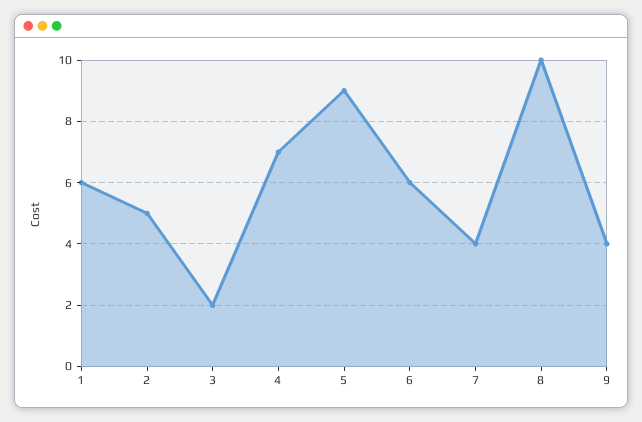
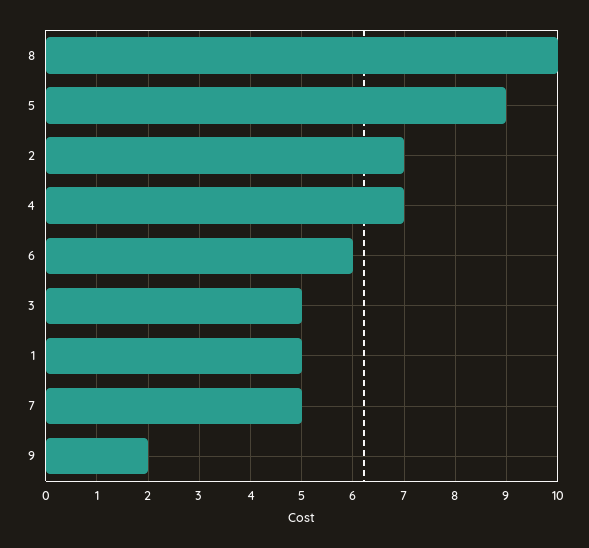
1: 6 -> 5
2: 5 -> 7
3: 2 -> 5
7: 4 -> 5
9: 4 -> 2

